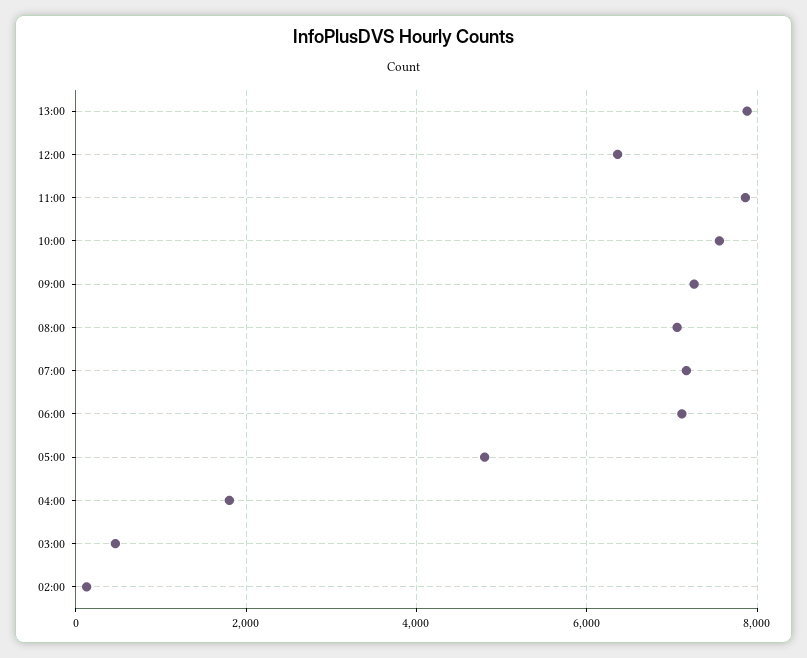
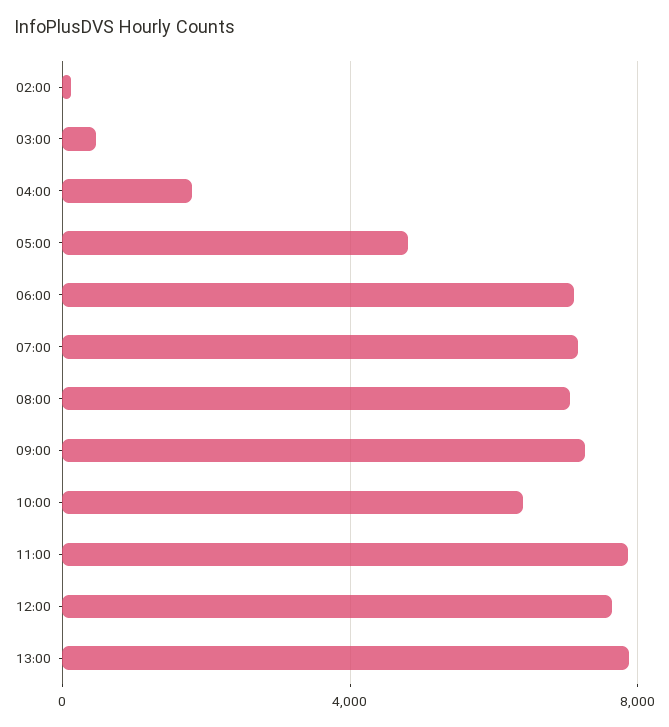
12:00: 6400 -> 7500
10:00: 7600 -> 6500

